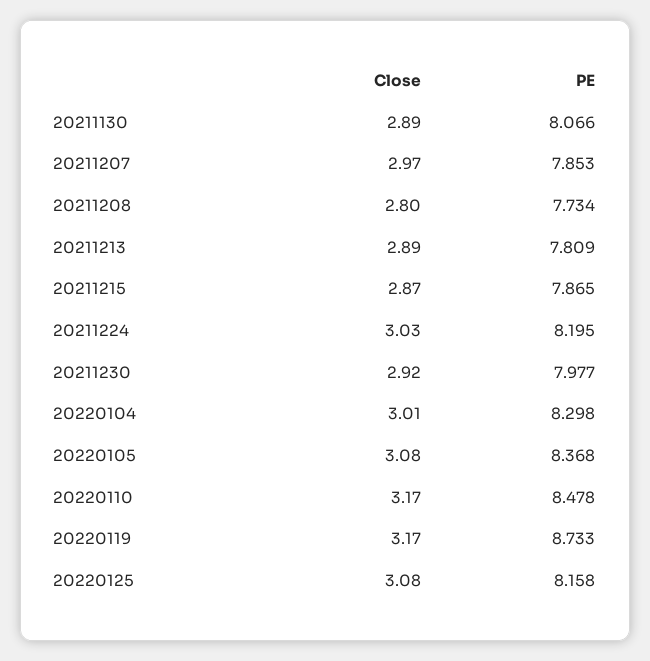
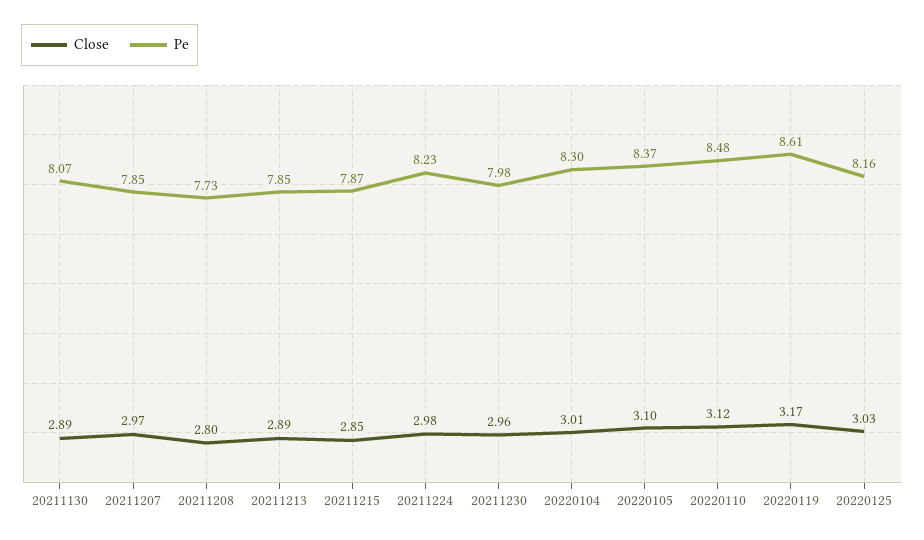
PE, 20211213: 7.809 -> 7.85
Close, 20211215: 2.87 -> 2.85
Close, 20211224: 3.03 -> 2.98
PE, 20211224: 8.195 -> 8.23
Close, 20211230: 2.92 -> 2.96
Close, 20220105: 3.08 -> 3.1
Close, 20220110: 3.17 -> 3.12
PE, 20220119: 8.733 -> 8.61
Close, 20220125: 3.08 -> 3.03

